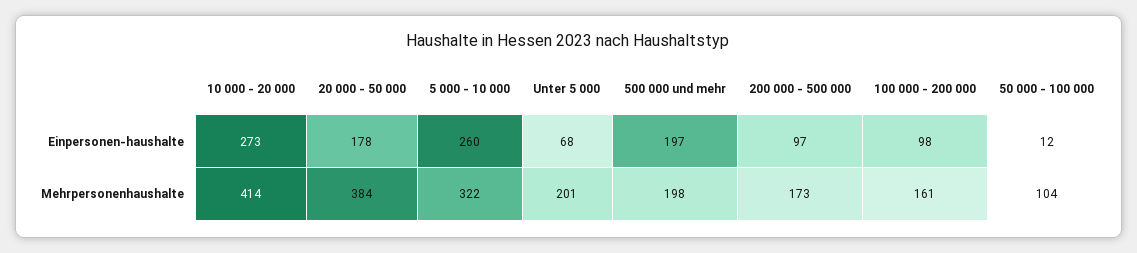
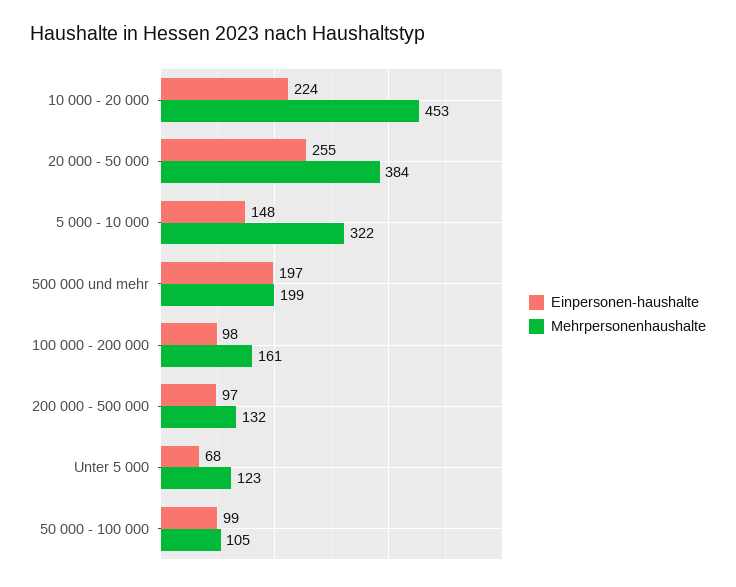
Einpersonen-haushalte, 10 000 - 20 000: 273 -> 224
Einpersonen-haushalte, 20 000 - 50 000: 178 -> 255
Einpersonen-haushalte, 5 000 - 10 000: 260 -> 148
Einpersonen-haushalte, 50 000 - 100 000: 12 -> 99
Mehrpersonenhaushalte, 10 000 - 20 000: 414 -> 453
Mehrpersonenhaushalte, Unter 5 000: 201 -> 123
Mehrpersonenhaushalte, 500 000 und mehr: 198 -> 199
Mehrpersonenhaushalte, 200 000 - 500 000: 173 -> 132
Mehrpersonenhaushalte, 50 000 - 100 000: 104 -> 105

